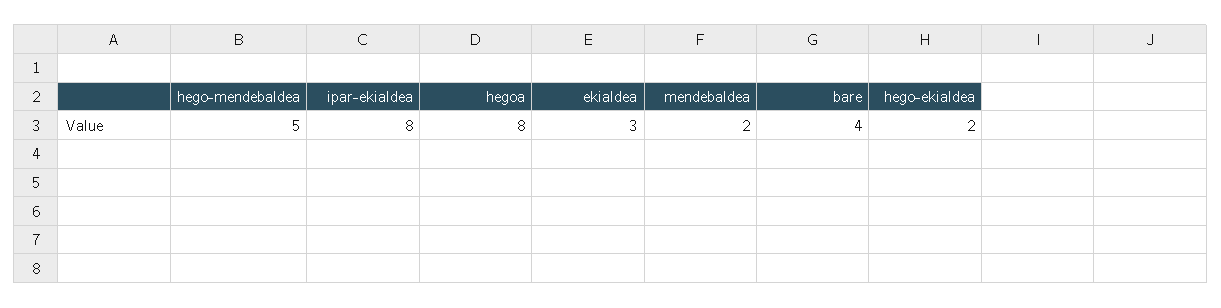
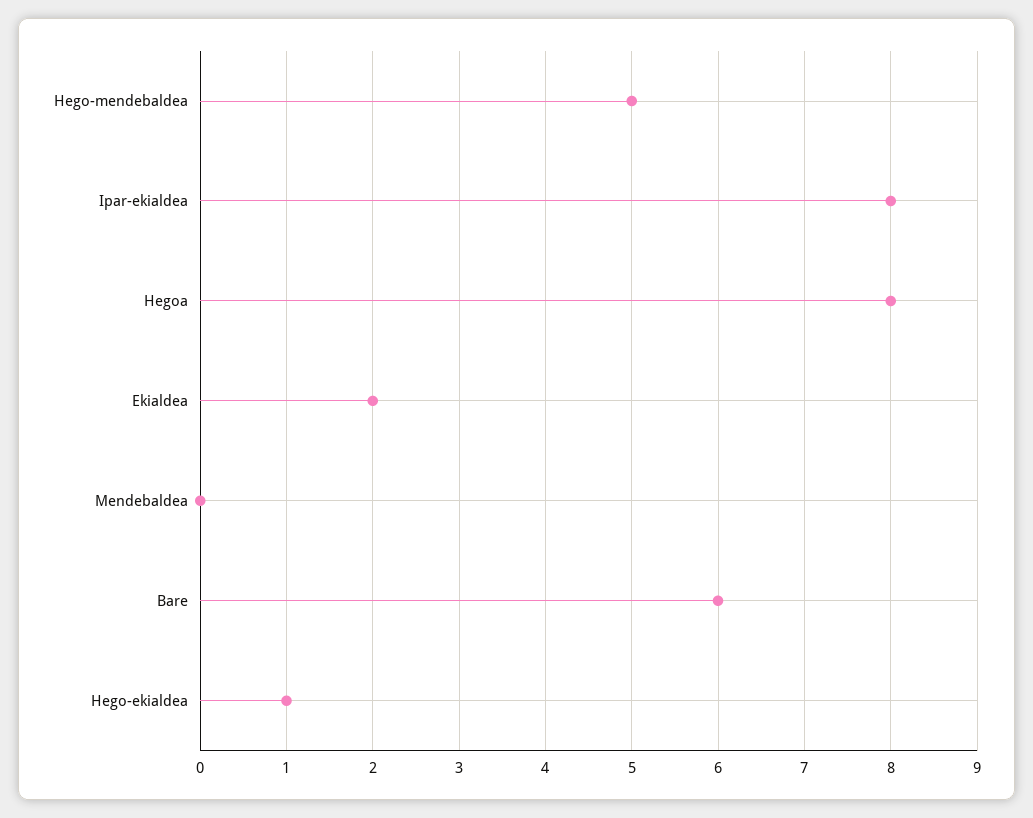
ekialdea: 3 -> 2
mendebaldea: 2 -> 0
bare: 4 -> 6
hego-ekialdea: 2 -> 1

